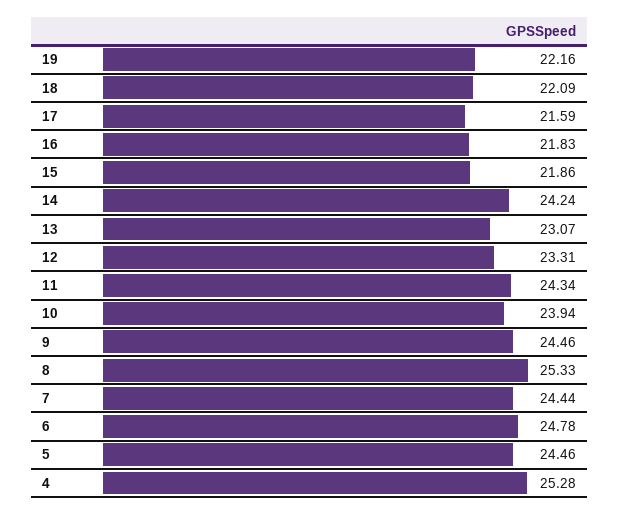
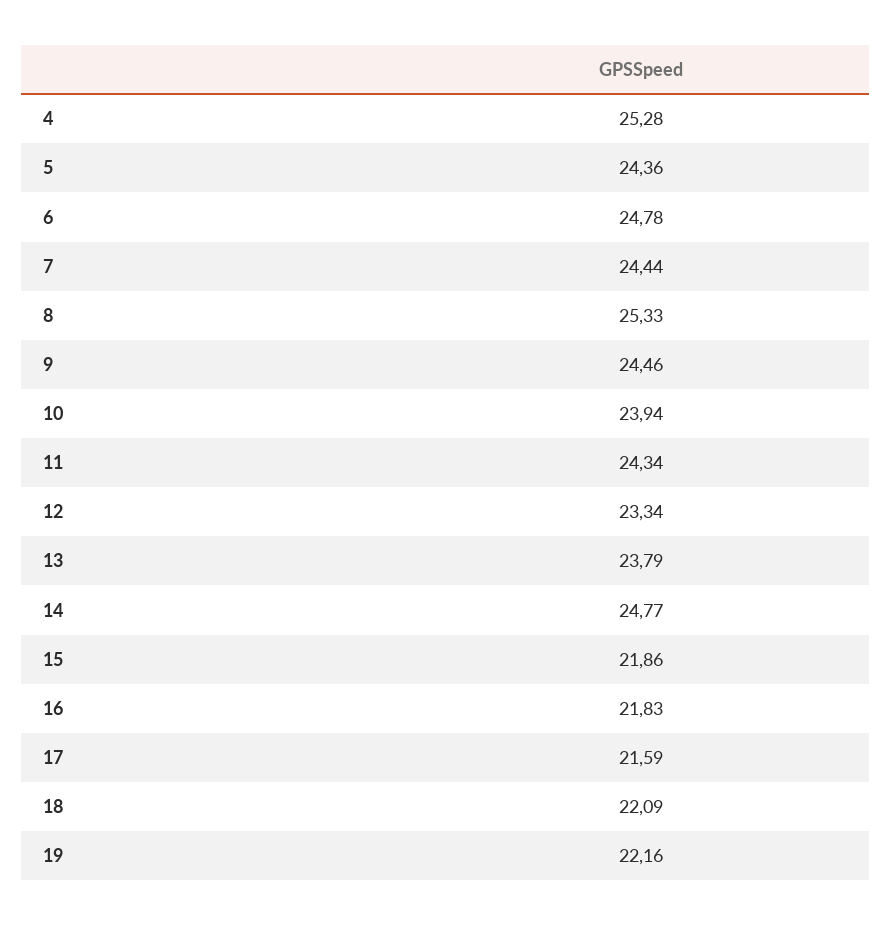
14: 24.24 -> 24.77
13: 23.07 -> 23.79
12: 23.31 -> 23.34
5: 24.46 -> 24.36

